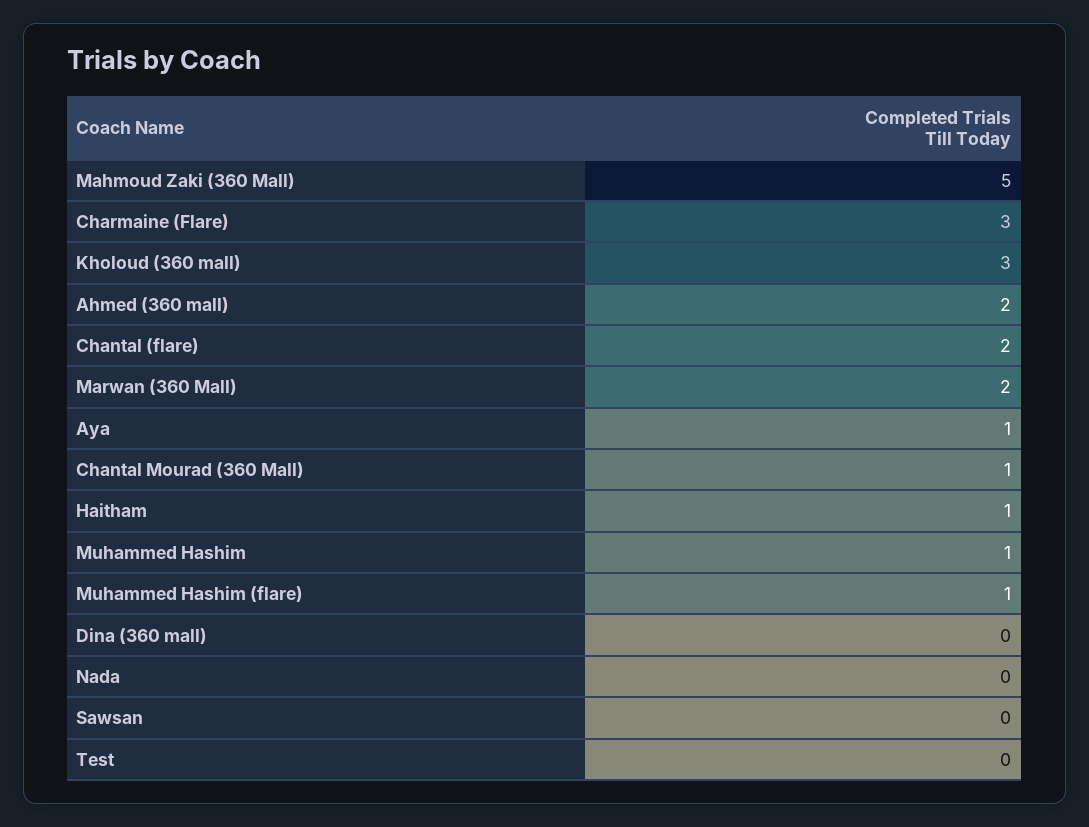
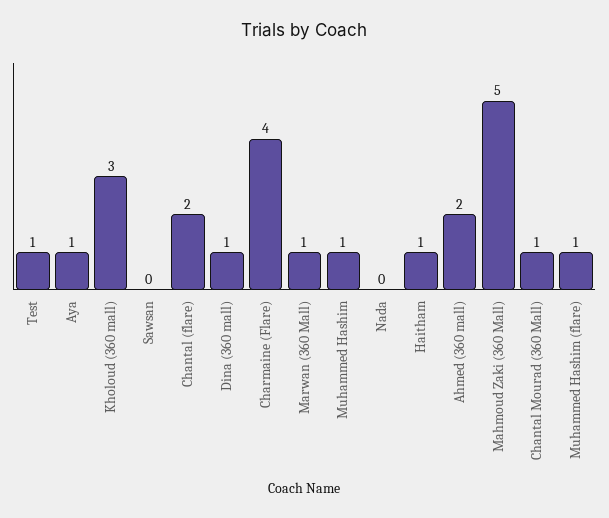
Charmaine (Flare): 3 -> 4
Marwan (360 Mall): 2 -> 1
Dina (360 mall): 0 -> 1
Test: 0 -> 1

